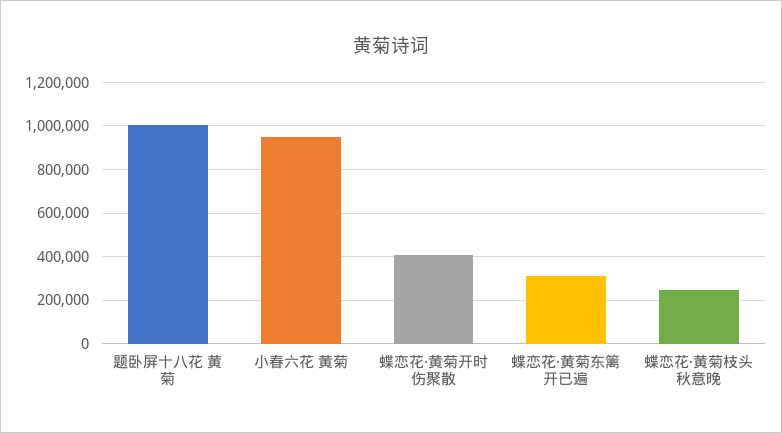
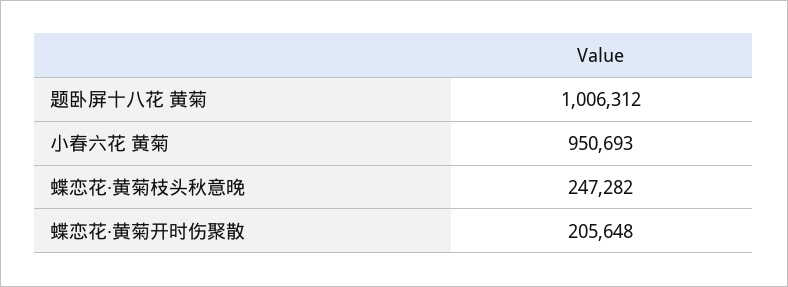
蝶恋花·黄菊开时伤聚散: 400000 -> 205648
蝶恋花·黄菊东篱开已遍: 300000 -> none

